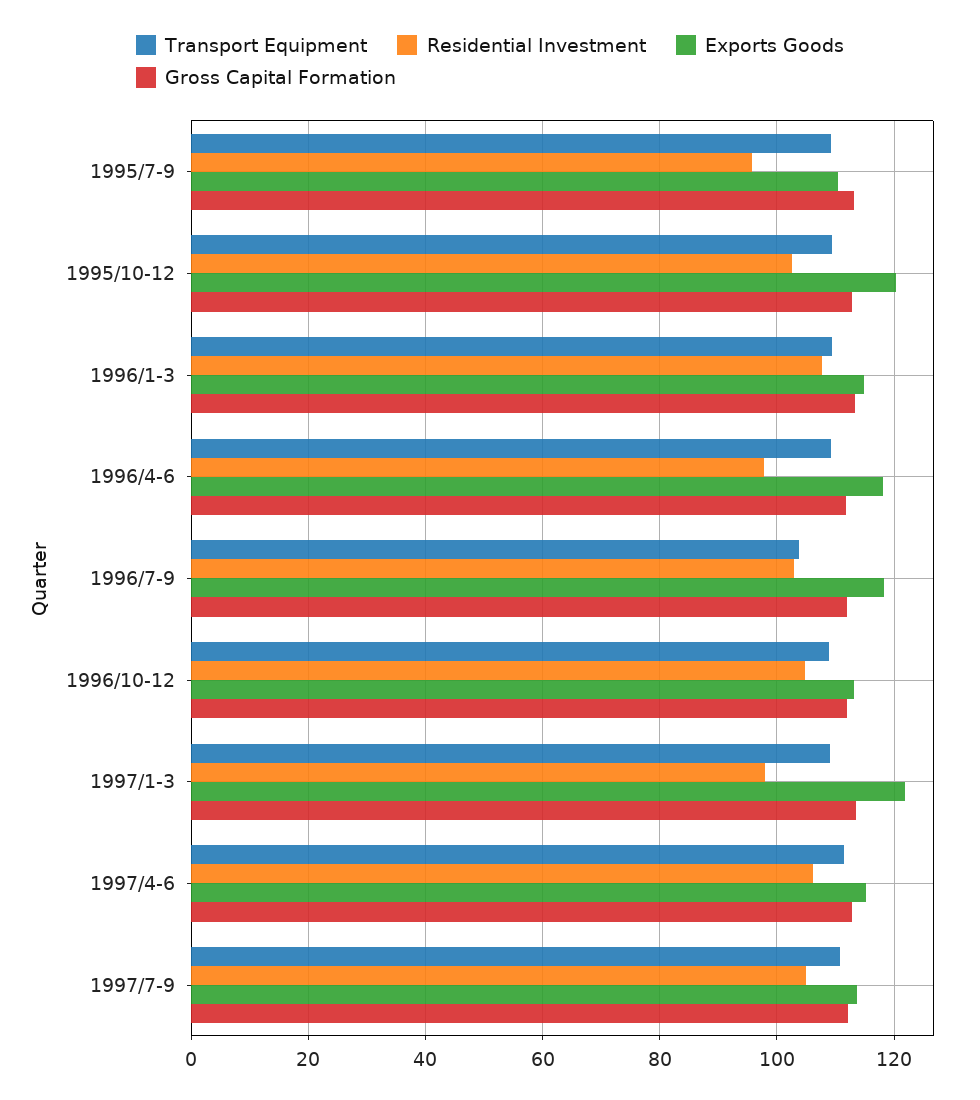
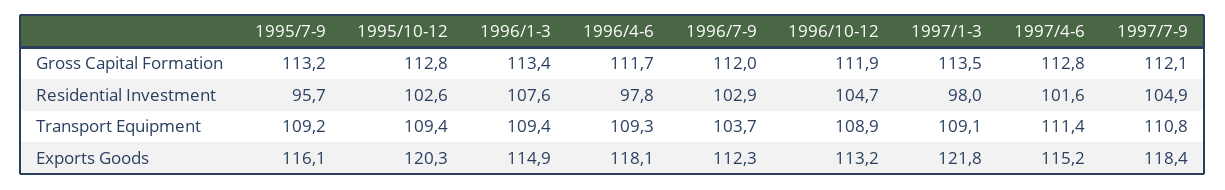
Exports Goods, 1995/7-9: 110 -> 116.1
Exports Goods, 1996/7-9: 118 -> 112.3
Residential Investment, 1997/4-6: 106 -> 101.6
Exports Goods, 1997/7-9: 114 -> 118.4

